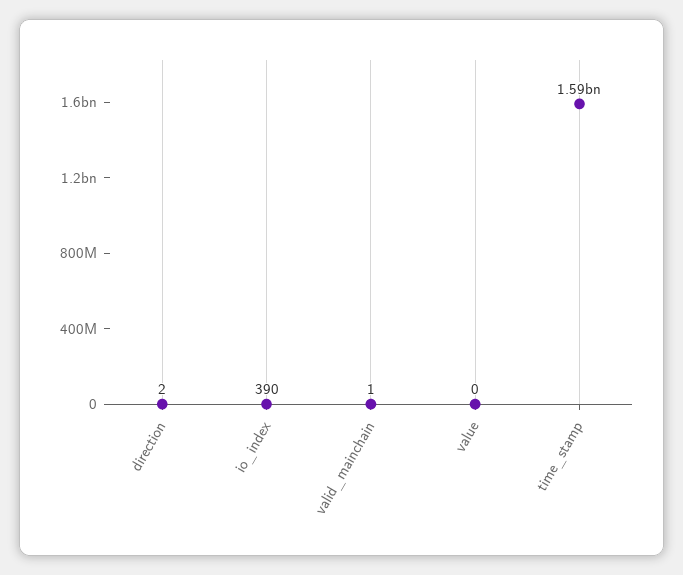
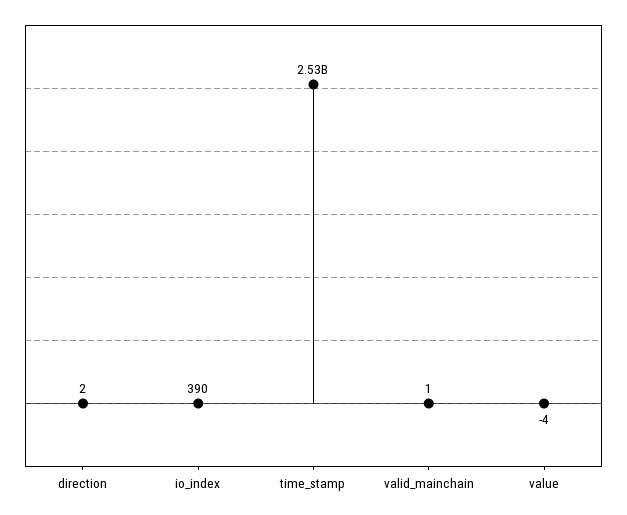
value: 0 -> -4
time_stamp: 1590000000 -> 2530000000

